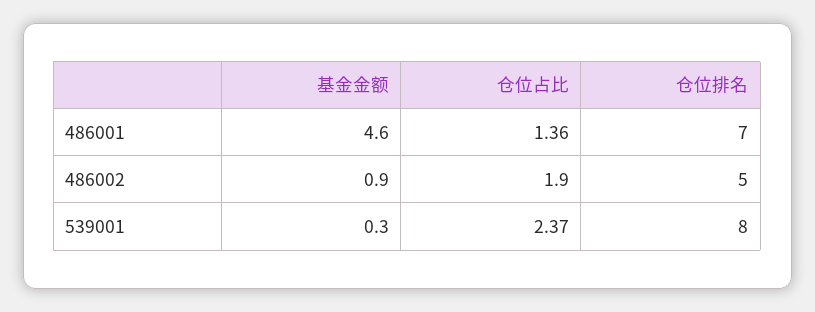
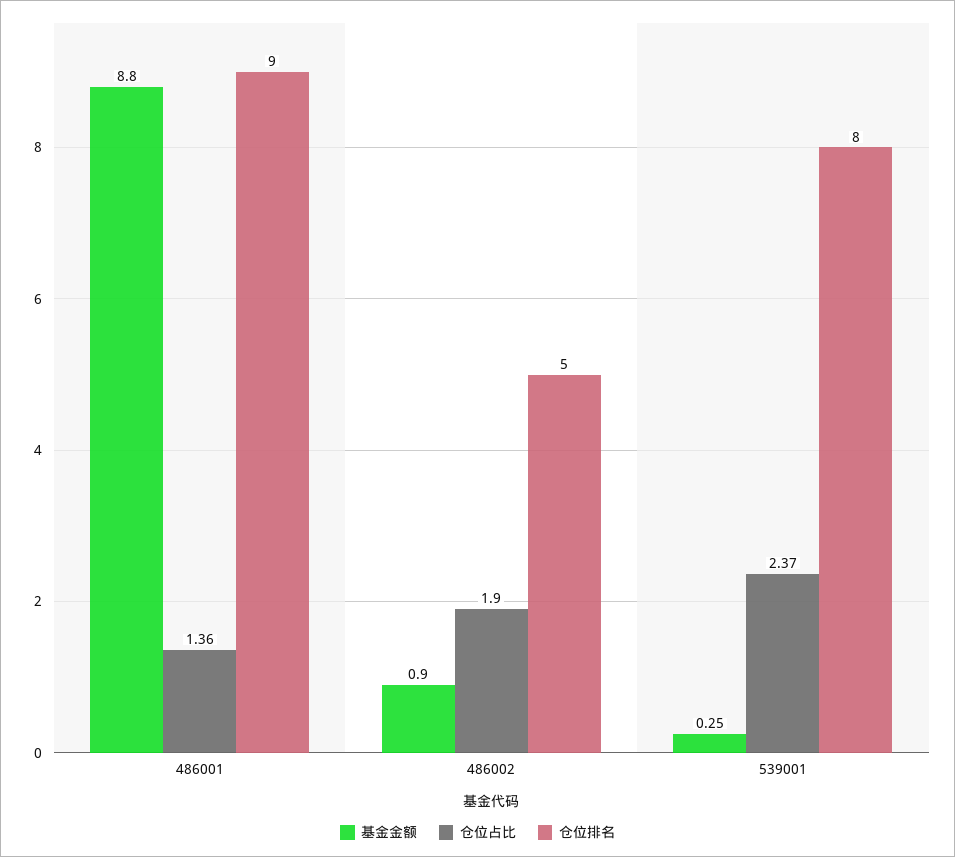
基金金额, 486001: 4.6 -> 8.8
仓位排名, 486001: 7 -> 9

